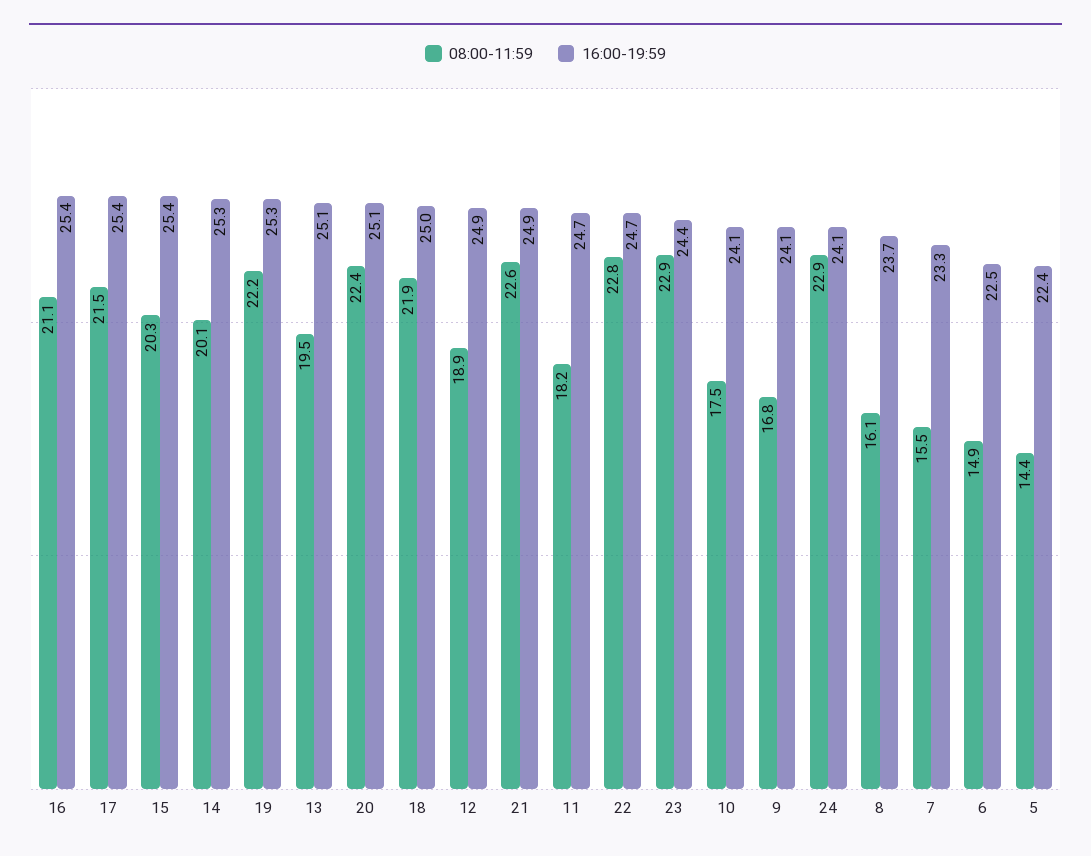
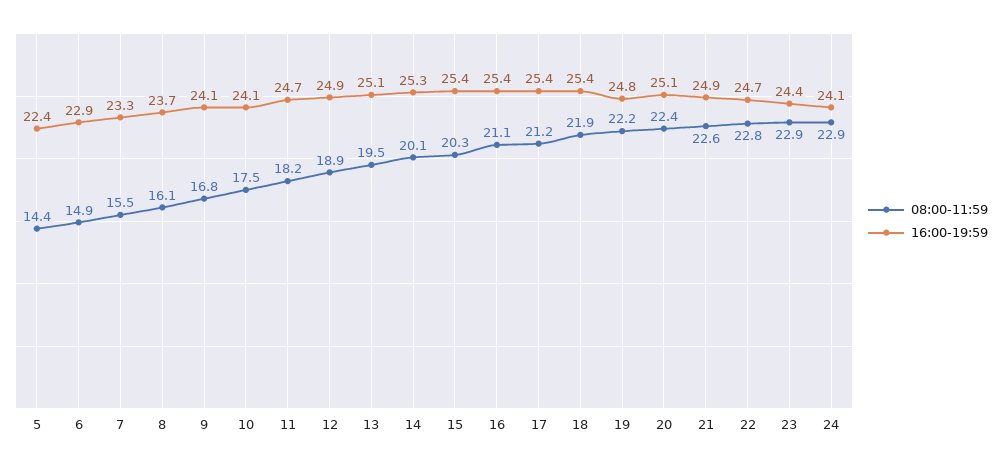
08:00-11:59, 17: 21.5 -> 21.2
16:00-19:59, 19: 25.3 -> 24.8
16:00-19:59, 18: 25 -> 25.4
16:00-19:59, 6: 22.5 -> 22.9

